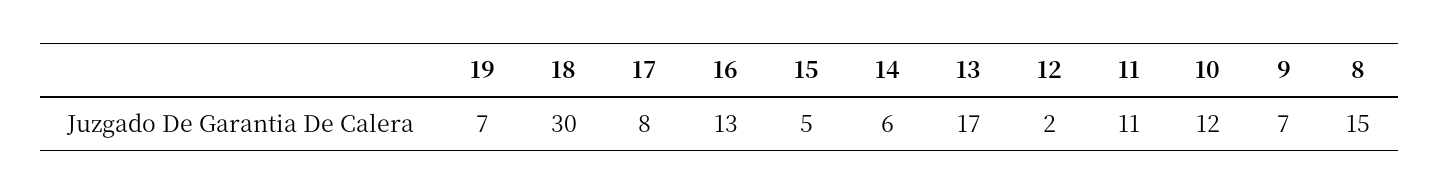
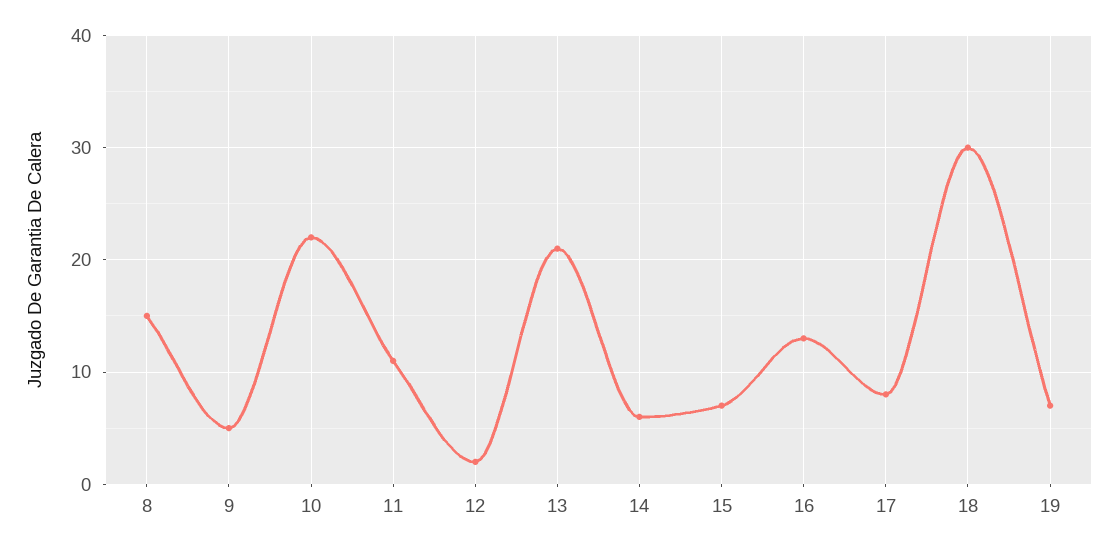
15: 5 -> 7
13: 17 -> 21
10: 12 -> 22
9: 7 -> 5

